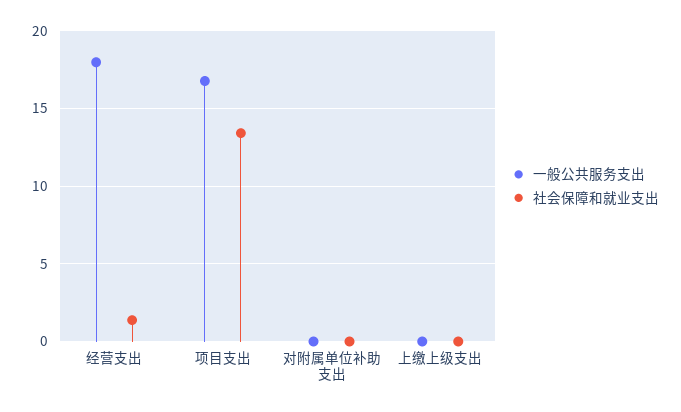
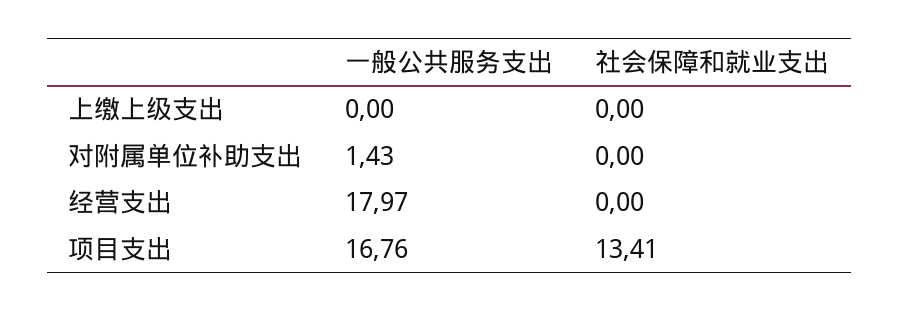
社会保障和就业支出, 经营支出: 1.5 -> 0
一般公共服务支出, 对附属单位补助支出: 0 -> 1.43

